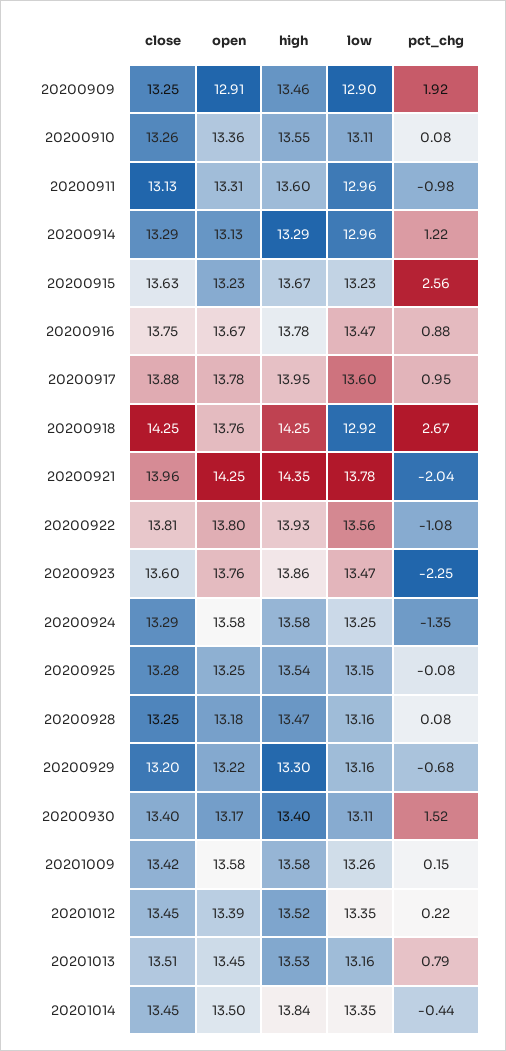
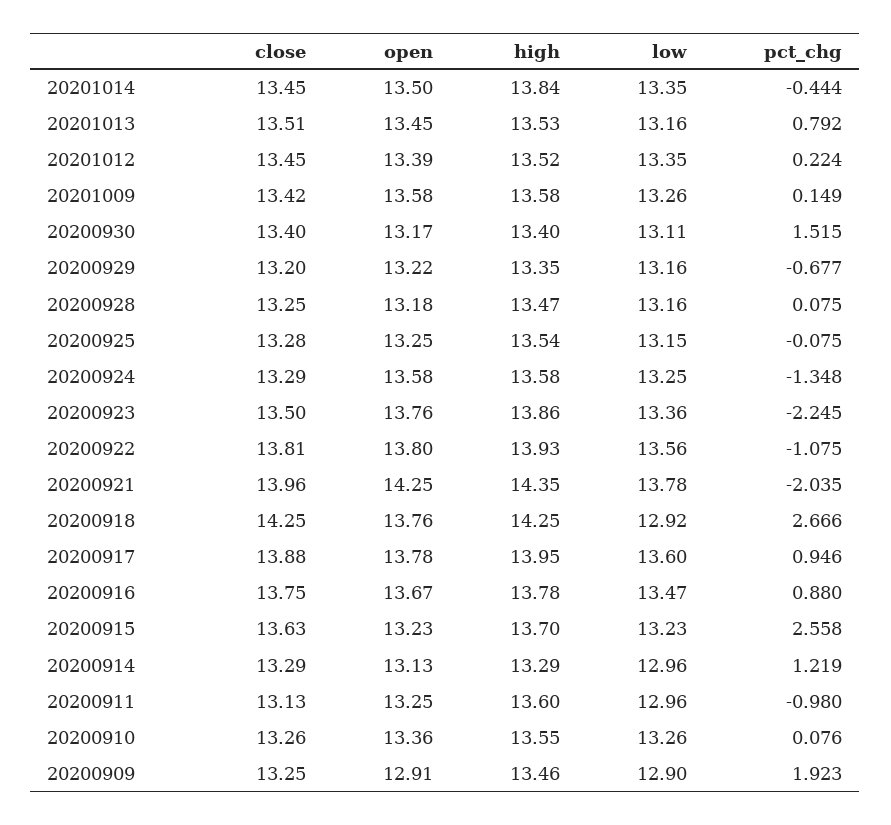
low, 20200910: 13.11 -> 13.26
open, 20200911: 13.31 -> 13.25
high, 20200915: 13.67 -> 13.7
close, 20200923: 13.6 -> 13.5
low, 20200923: 13.47 -> 13.36
high, 20200929: 13.3 -> 13.35

